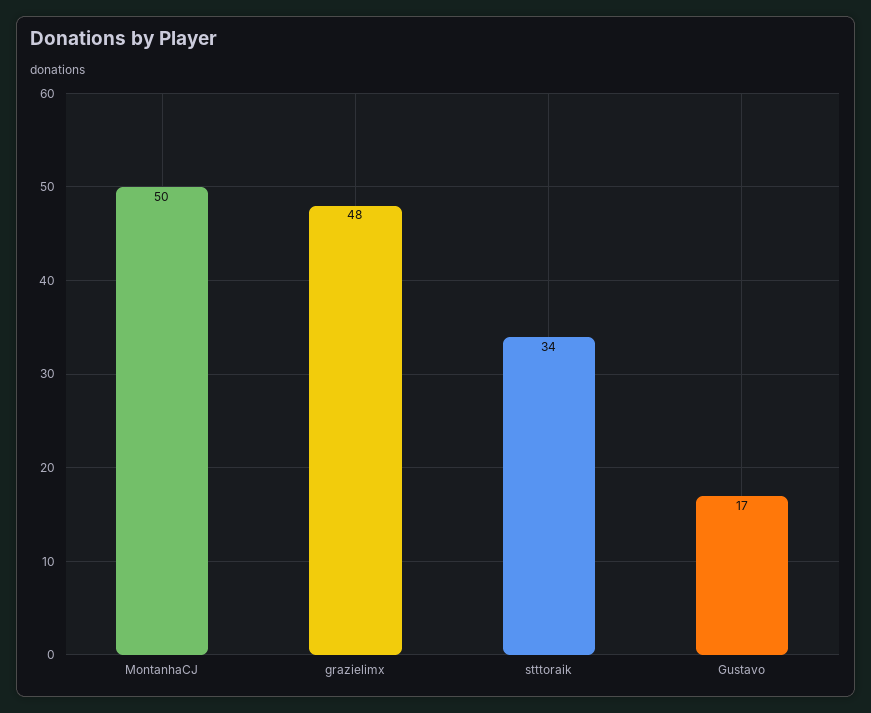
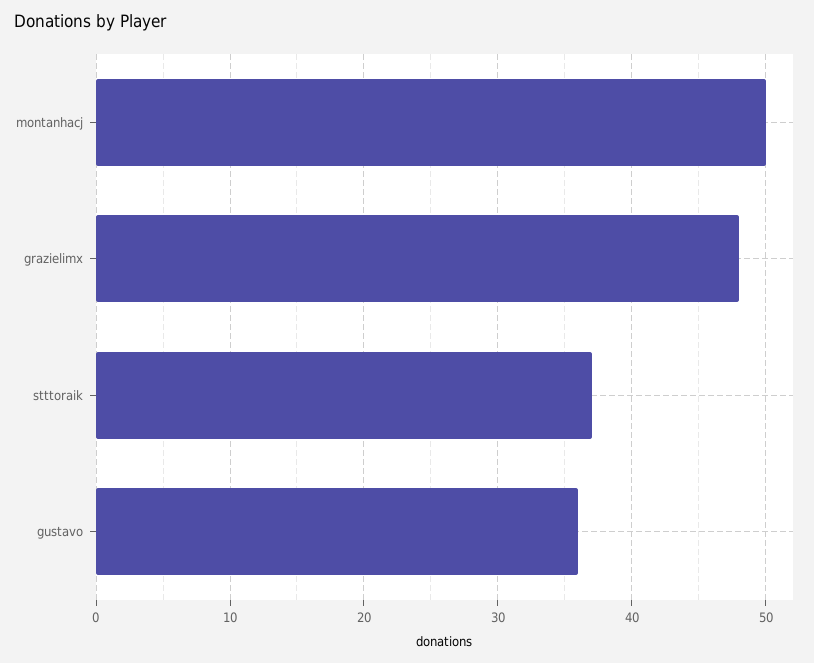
stttoraik: 34 -> 37
Gustavo: 17 -> 36

